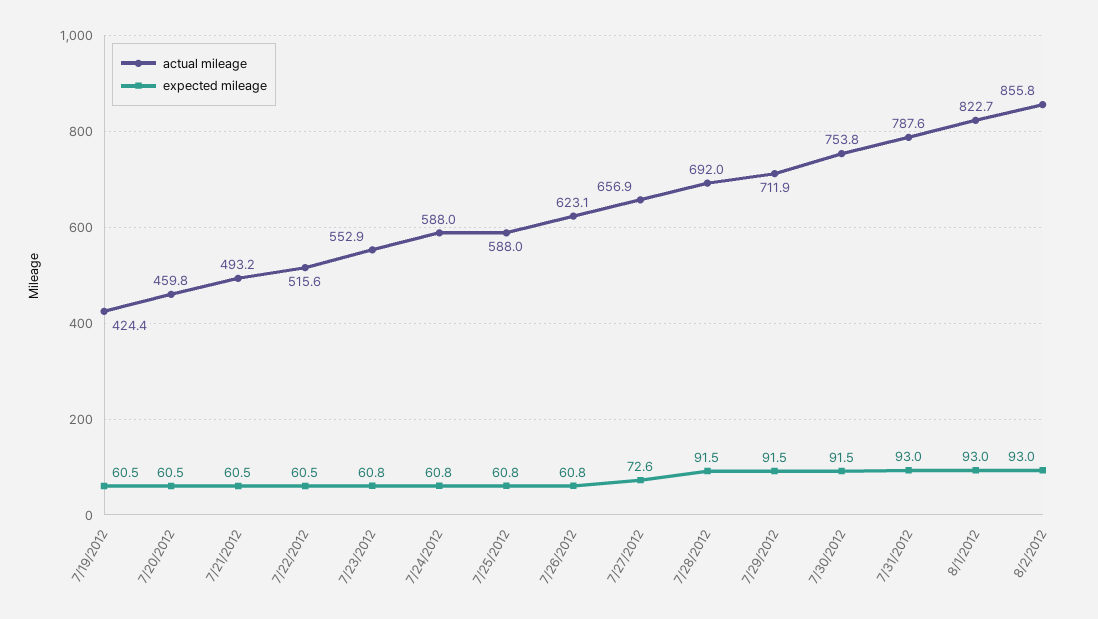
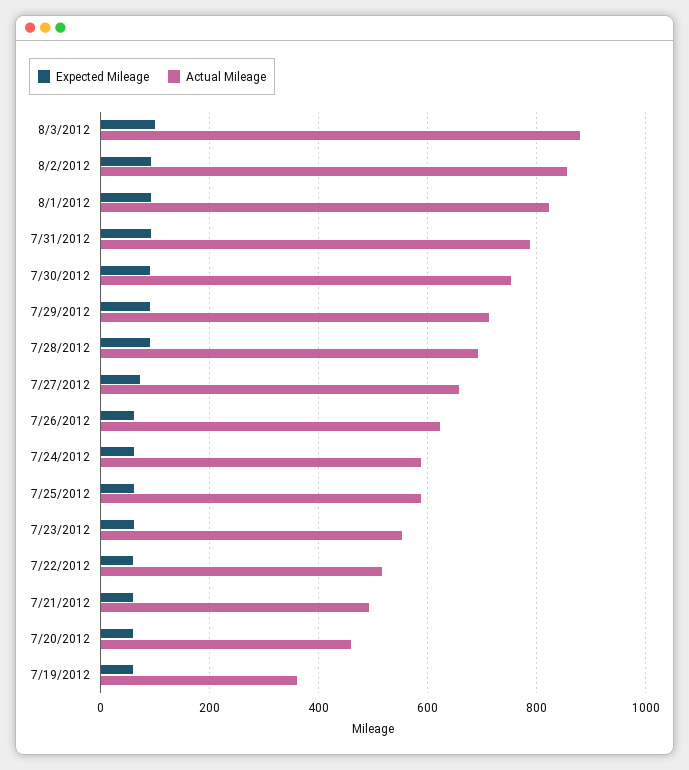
actual mileage, 7/19/2012: 424.4 -> 360
expected mileage, 8/3/2012: none -> 100
actual mileage, 8/3/2012: none -> 880

